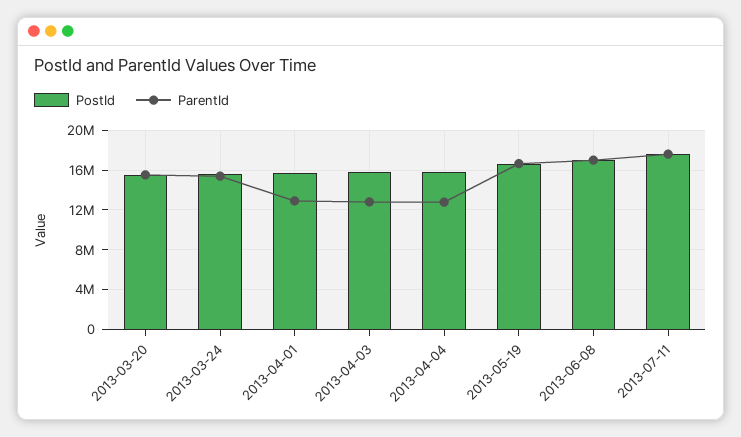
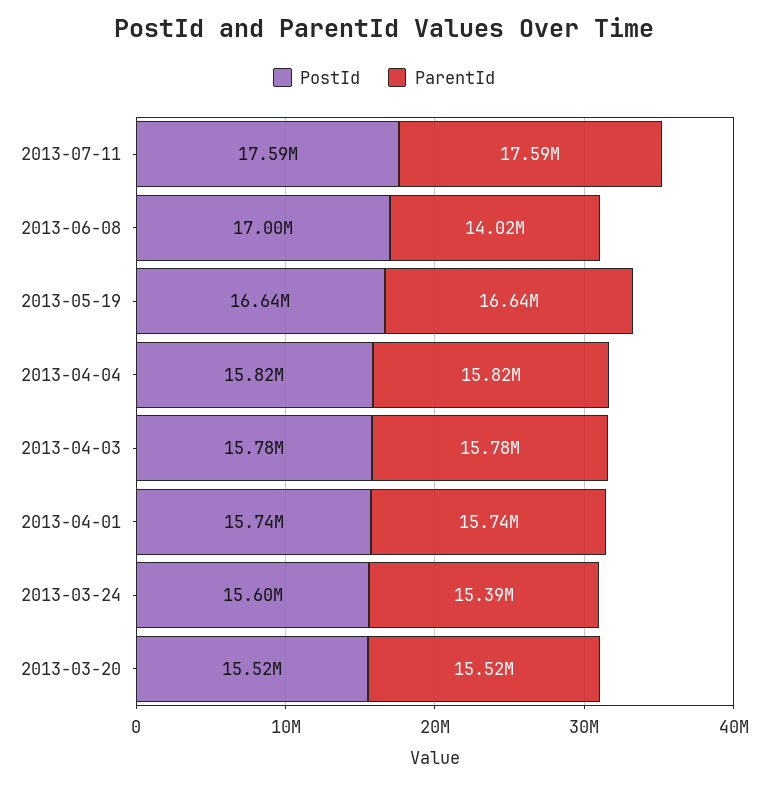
ParentId, 2013-04-01: 13000000 -> 15740000
ParentId, 2013-04-03: 13000000 -> 15780000
ParentId, 2013-04-04: 13000000 -> 15820000
ParentId, 2013-06-08: 17000000 -> 14020000

